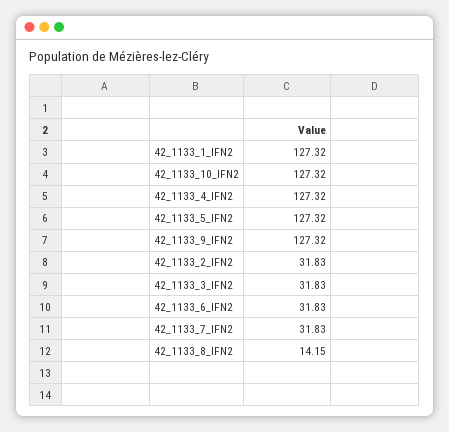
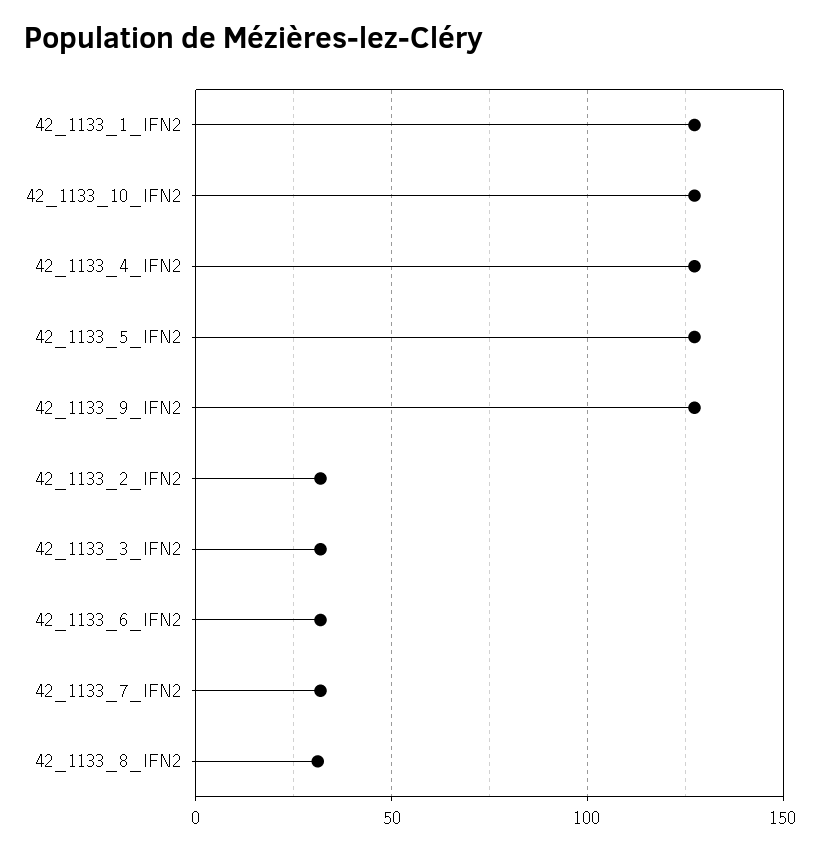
42_1133_8_IFN2: 14.15 -> 30

